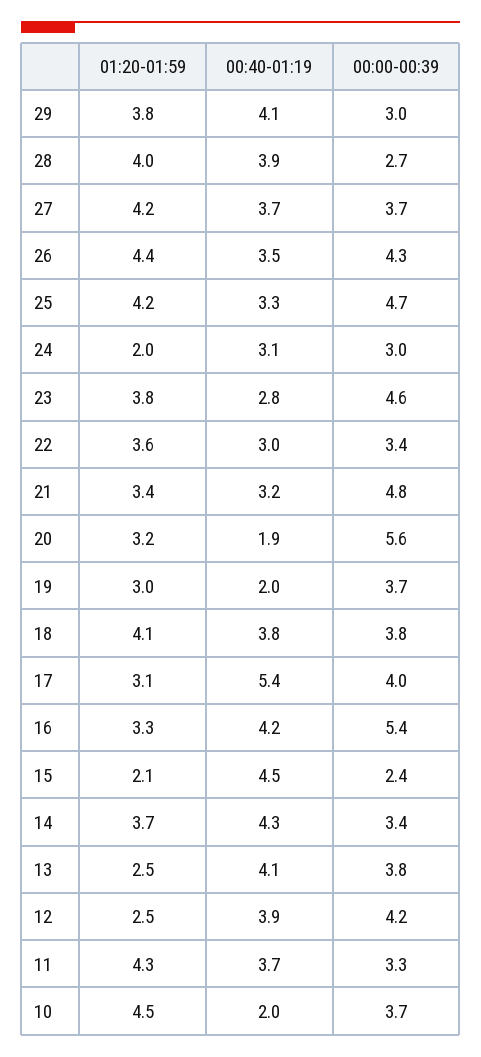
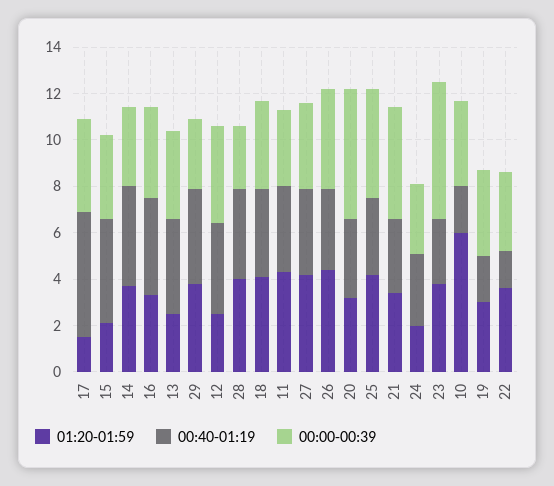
00:00-00:39, 23: 4.6 -> 6
00:40-01:19, 22: 3 -> 1.5
00:40-01:19, 20: 1.9 -> 3.5
01:20-01:59, 17: 3.1 -> 1.5
00:00-00:39, 16: 5.4 -> 4
00:00-00:39, 15: 2.4 -> 3.5
01:20-01:59, 10: 4.5 -> 6

